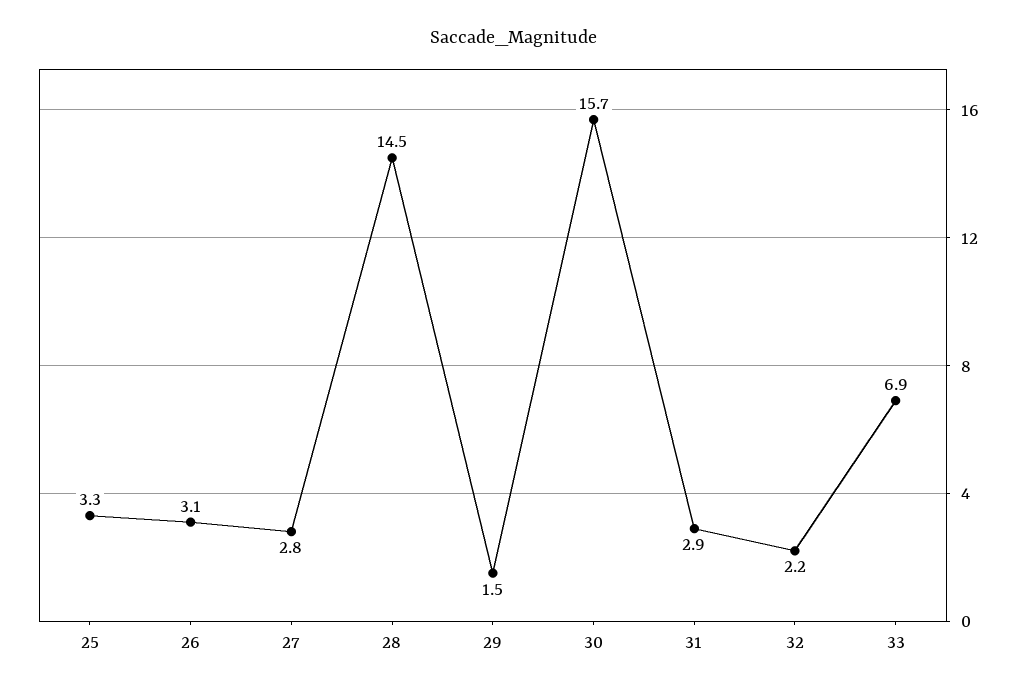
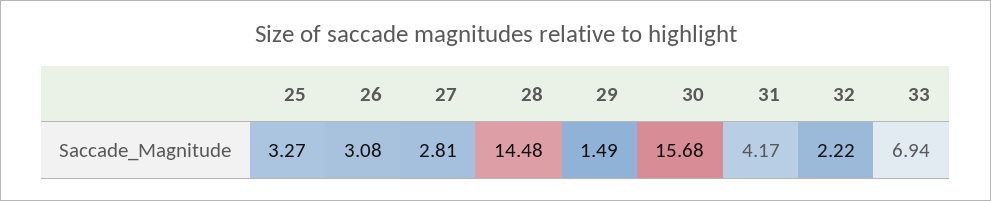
31: 2.9 -> 4.17

